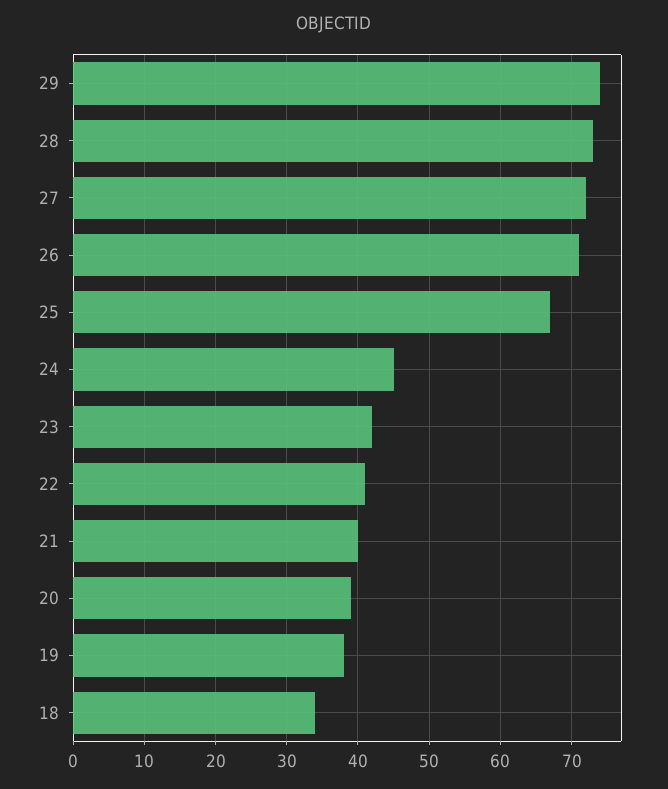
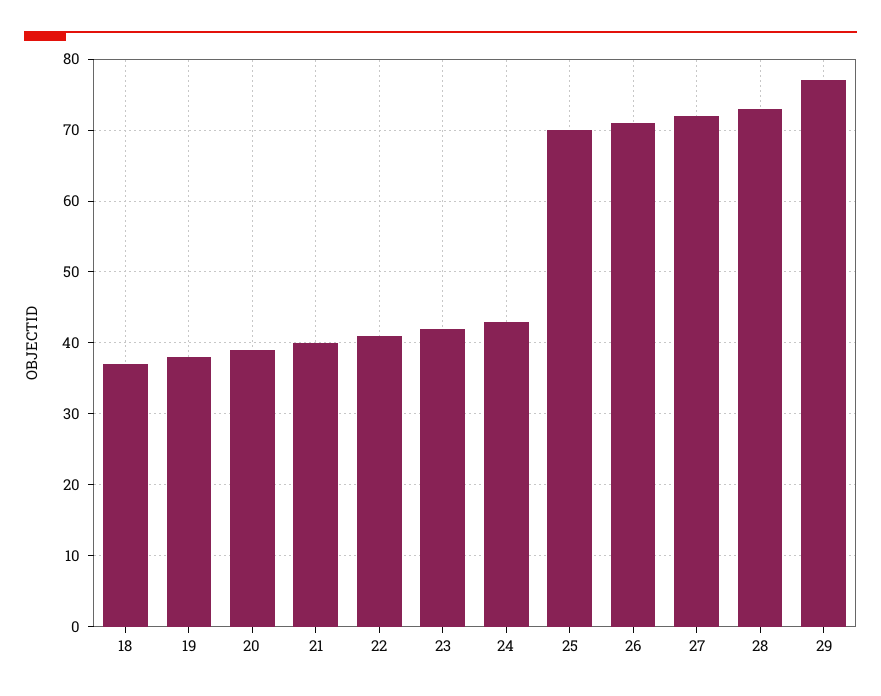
29: 74 -> 77
25: 67 -> 70
24: 45 -> 43
18: 34 -> 37

